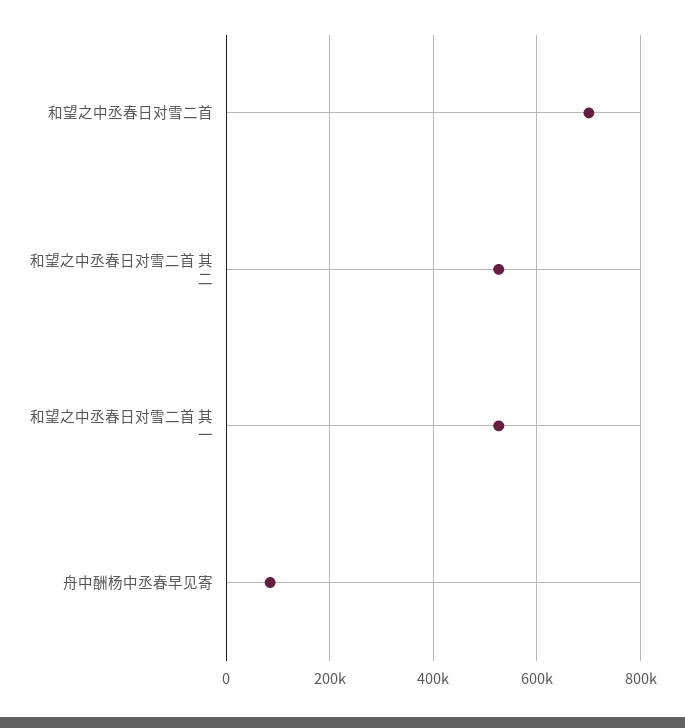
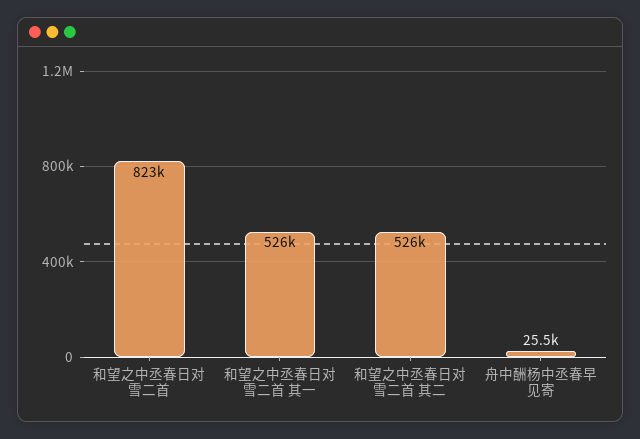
和望之中丞春日对雪二首: 700000 -> 823000
舟中酬杨中丞春早见寄: 80000 -> 25500

